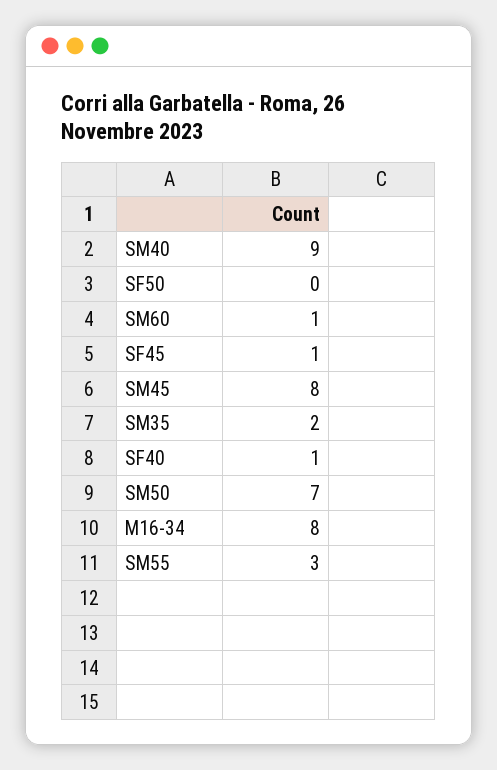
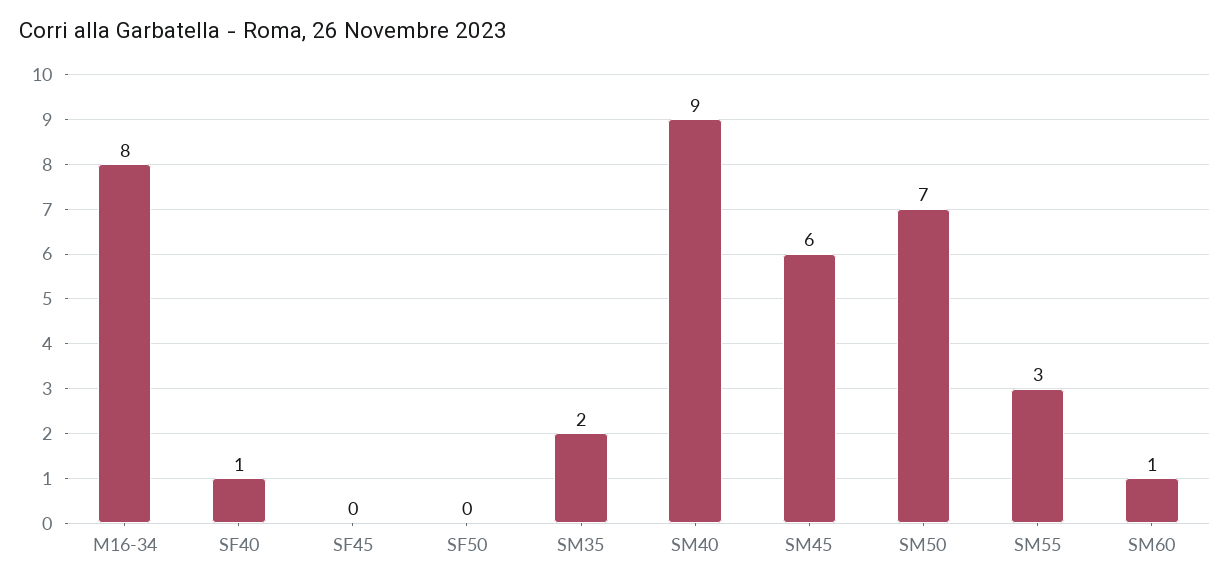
SF45: 1 -> 0
SM45: 8 -> 6

